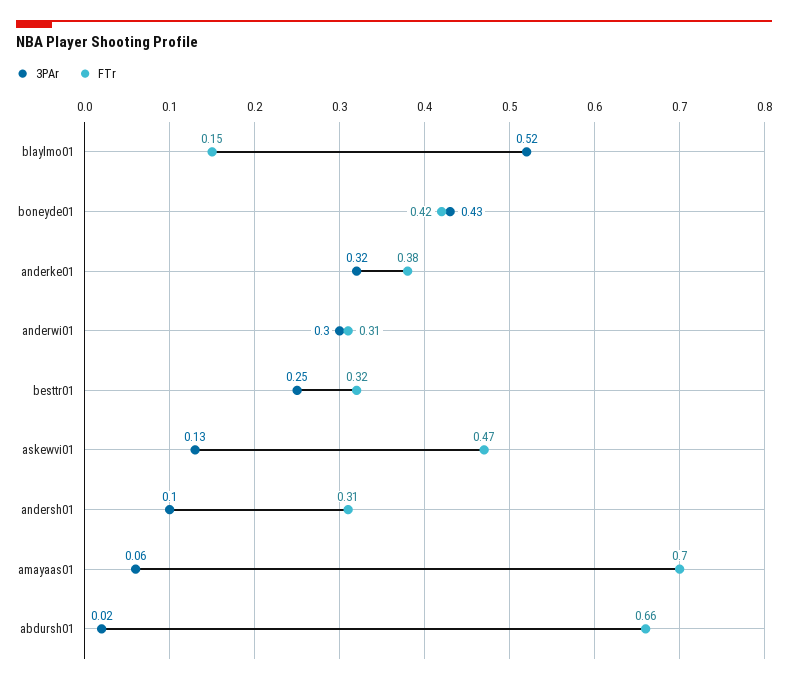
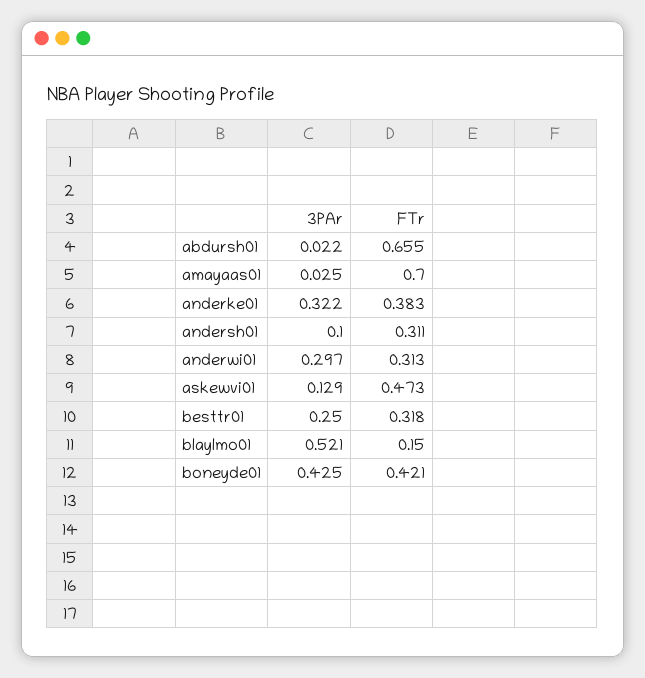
3PAr, amayaas01: 0.06 -> 0.025

